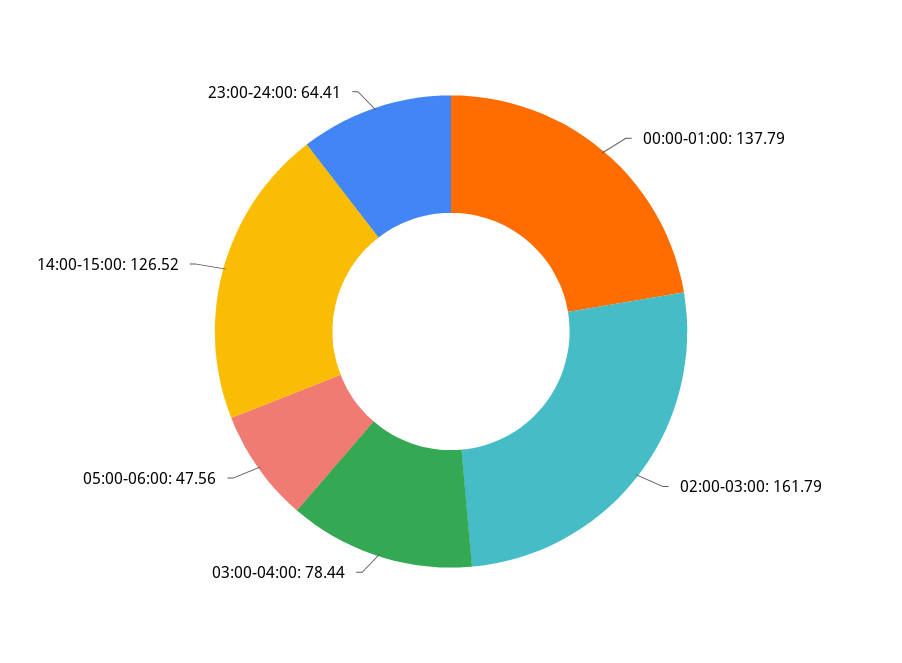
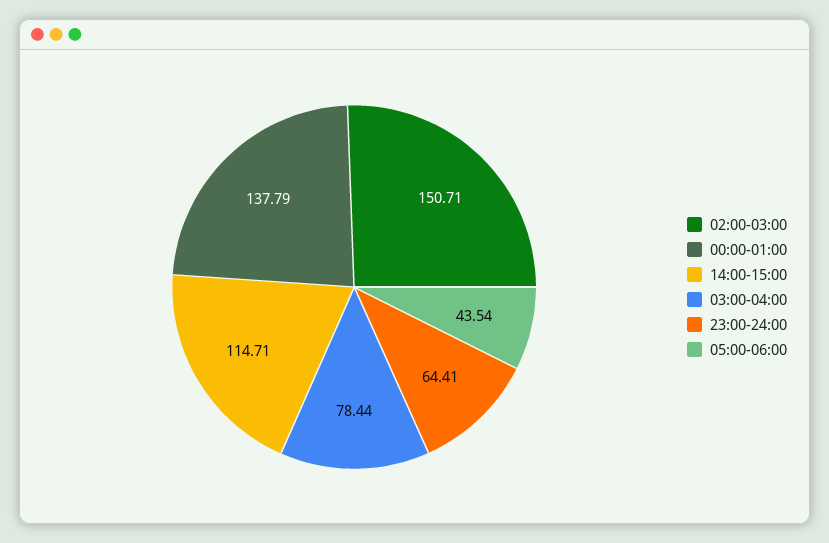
02:00-03:00: 161.79 -> 150.71
05:00-06:00: 47.56 -> 43.54
14:00-15:00: 126.52 -> 114.71

